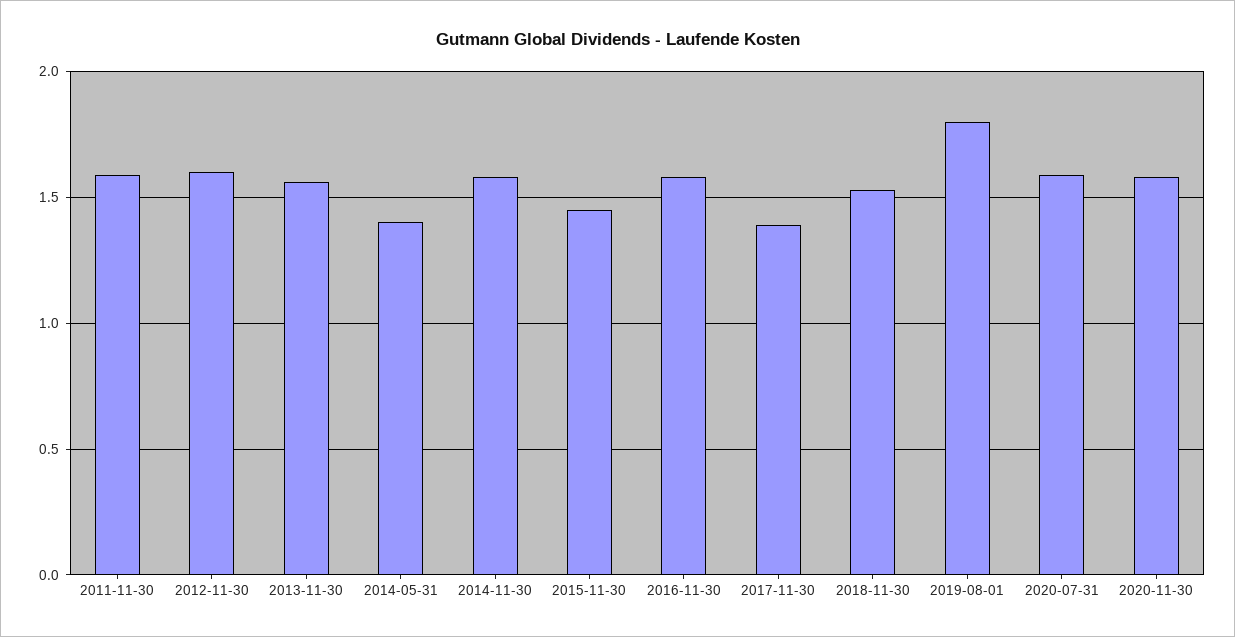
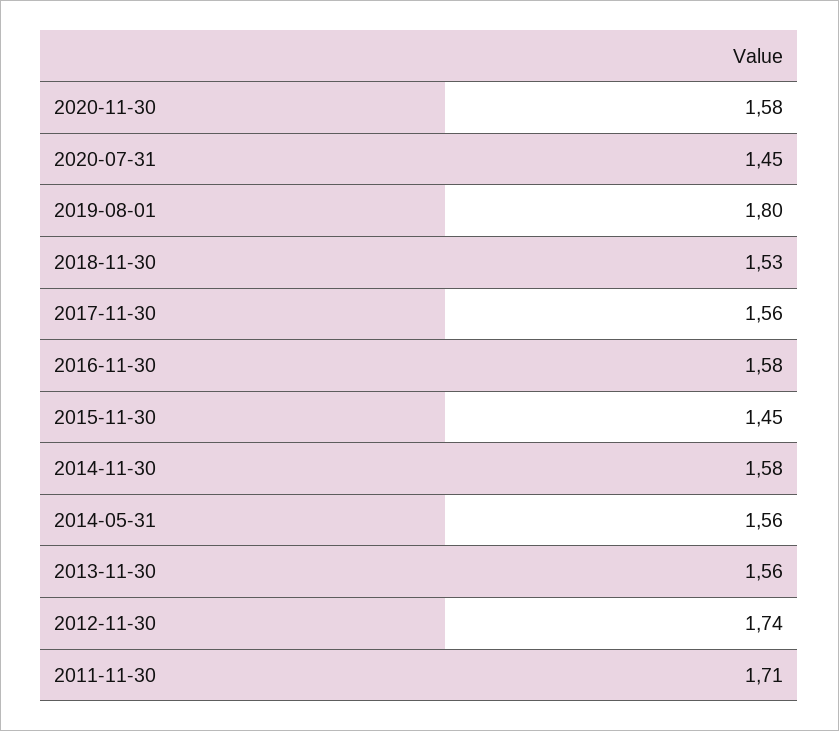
2011-11-30: 1.6 -> 1.71
2012-11-30: 1.6 -> 1.74
2014-05-31: 1.4 -> 1.56
2017-11-30: 1.4 -> 1.56
2020-07-31: 1.6 -> 1.45

